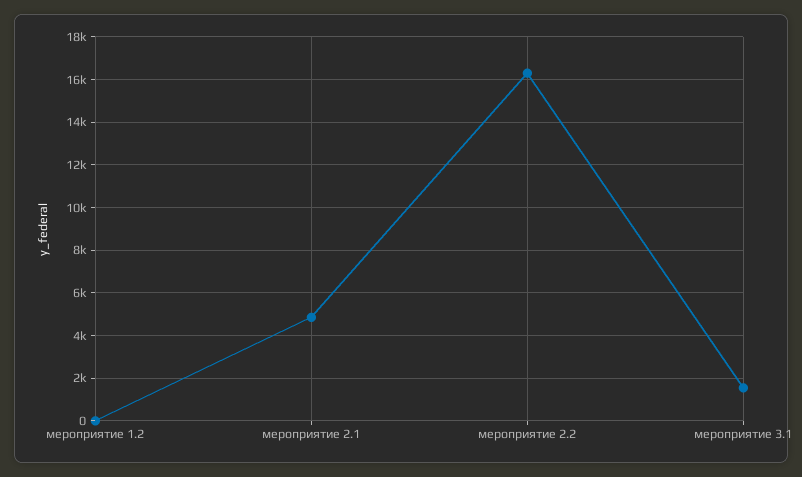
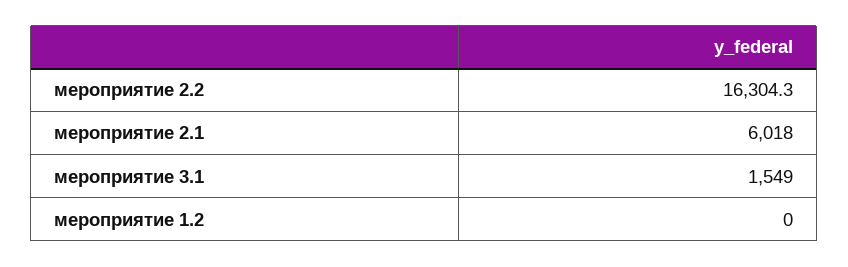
мероприятие 2.1: 5000 -> 6018

